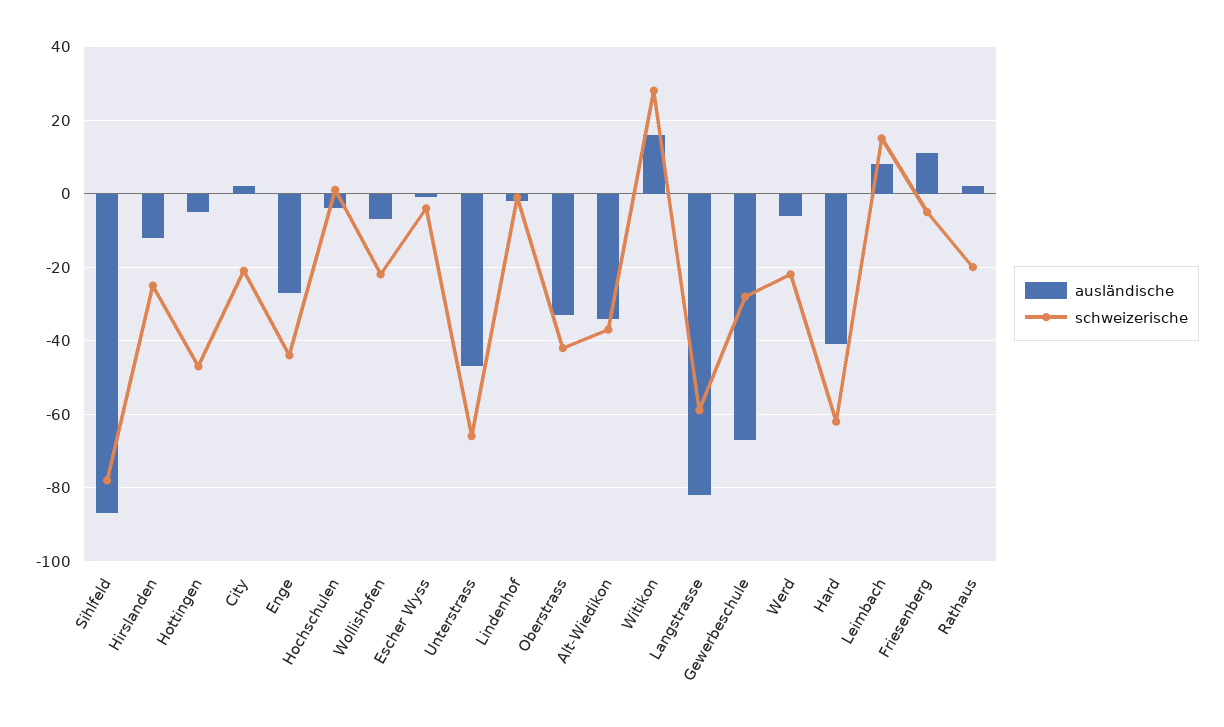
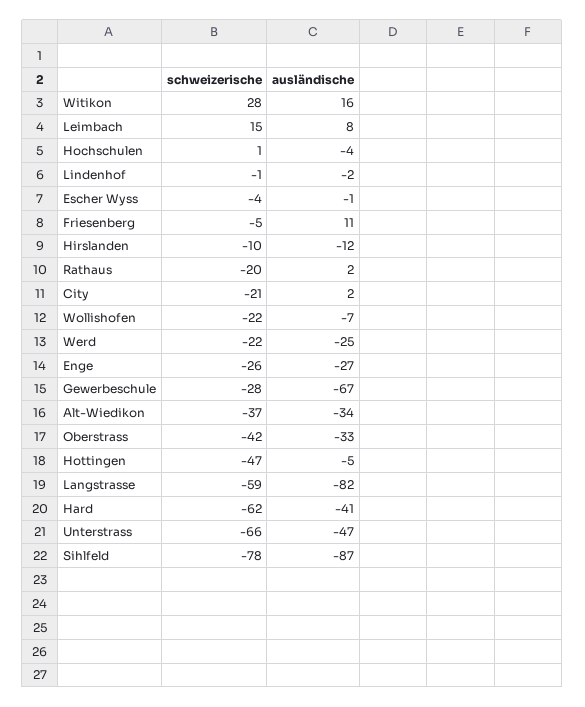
schweizerische, Hirslanden: -25 -> -10
schweizerische, Enge: -45 -> -26
ausländische, Werd: -5 -> -25

